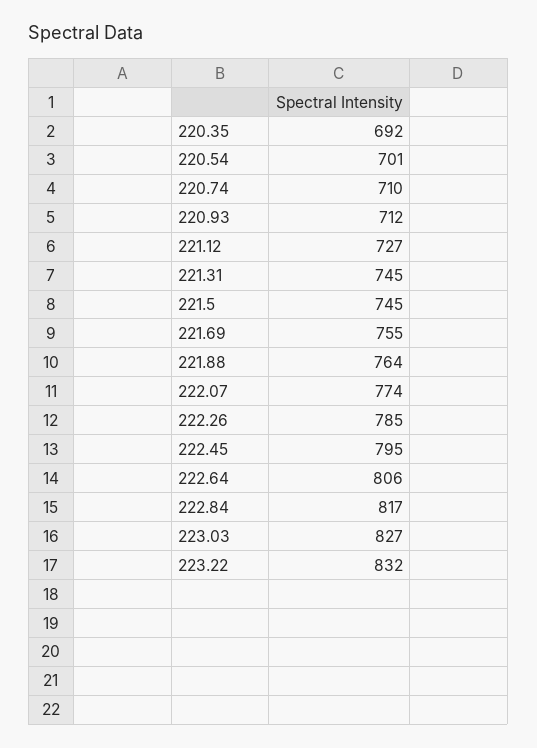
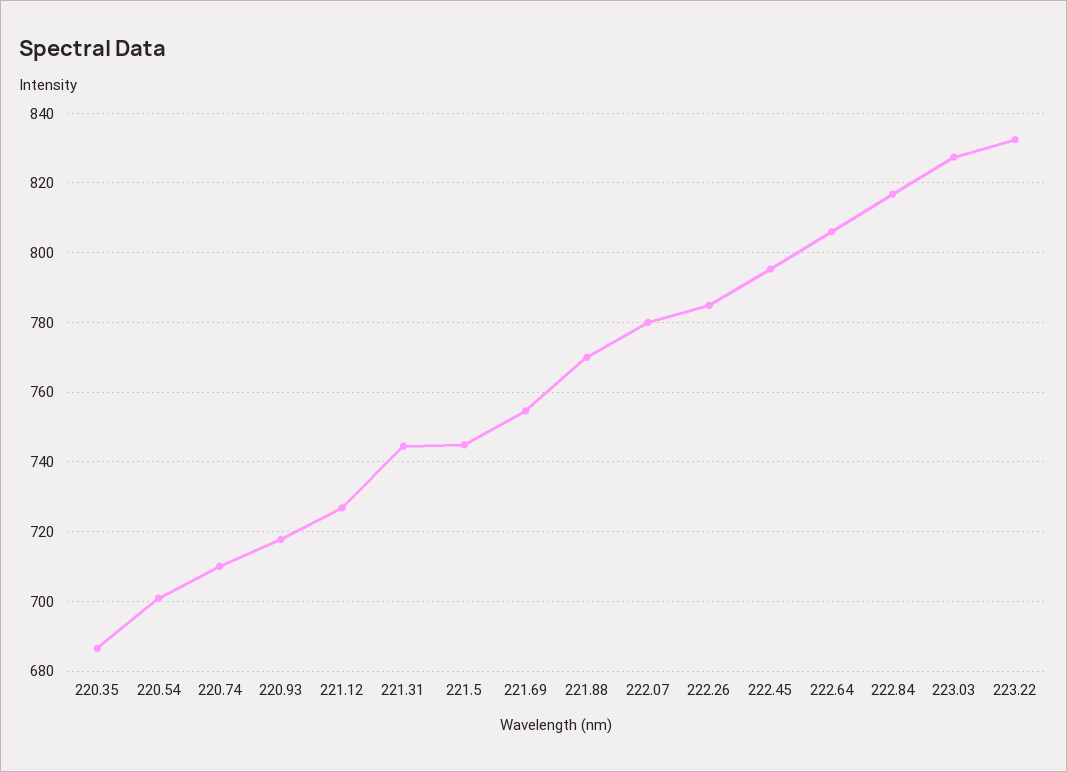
220.35: 692 -> 686
220.93: 712 -> 718
221.88: 764 -> 770
222.07: 774 -> 780

